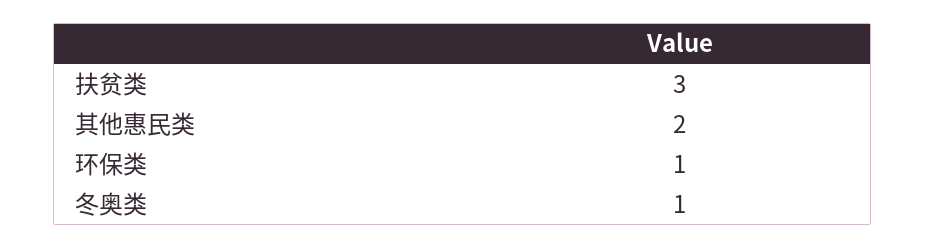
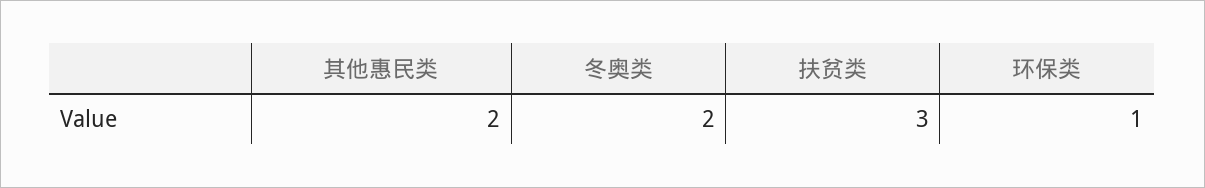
冬奥类: 1 -> 2

